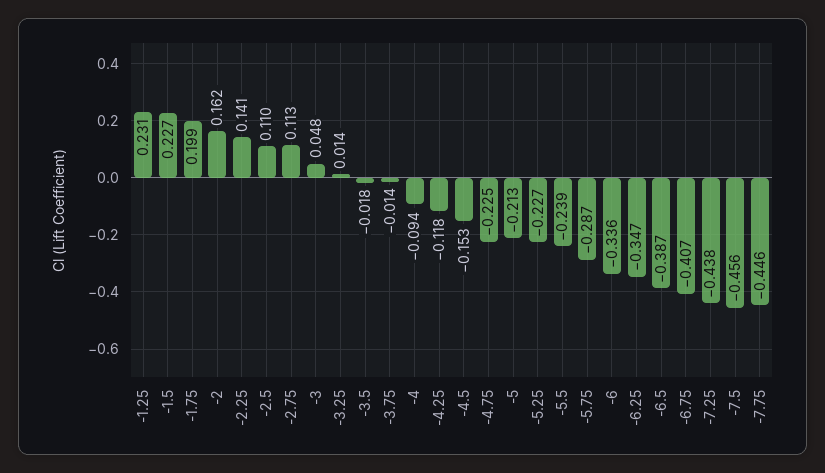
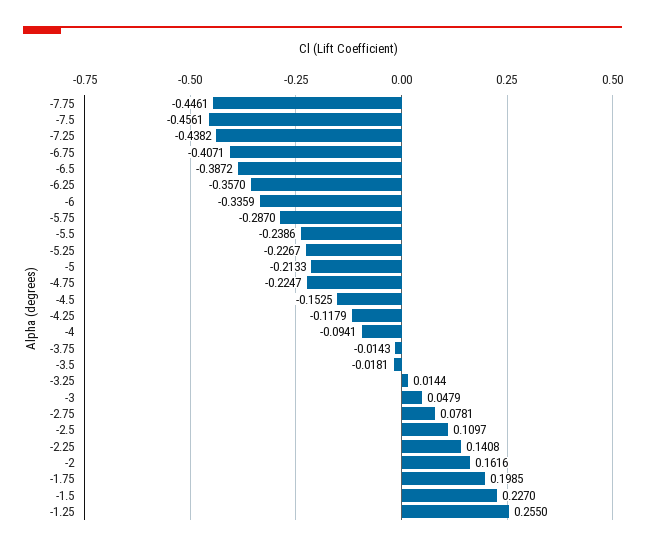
-1.25: 0.231 -> 0.255
-2.75: 0.113 -> 0.0781
-6.25: -0.347 -> -0.357

